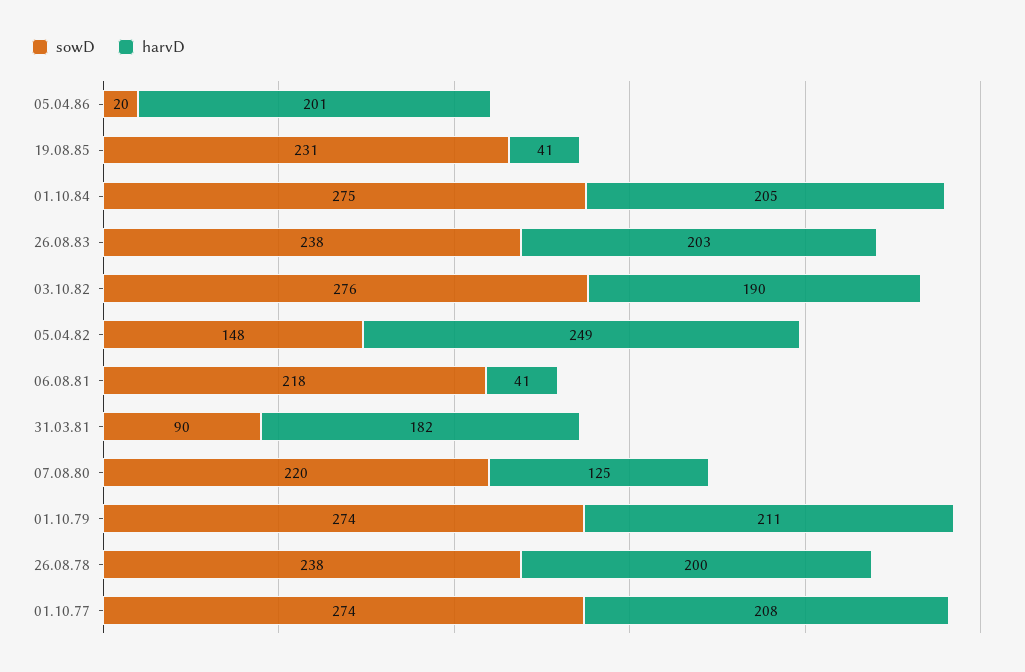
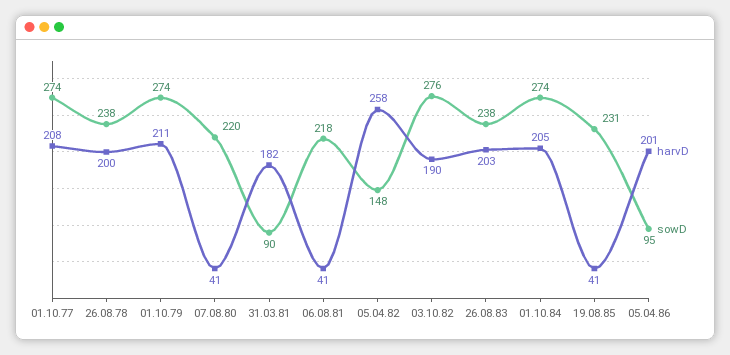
sowD, 05.04.86: 20 -> 95
sowD, 01.10.84: 275 -> 274
harvD, 05.04.82: 249 -> 258
harvD, 07.08.80: 125 -> 41

